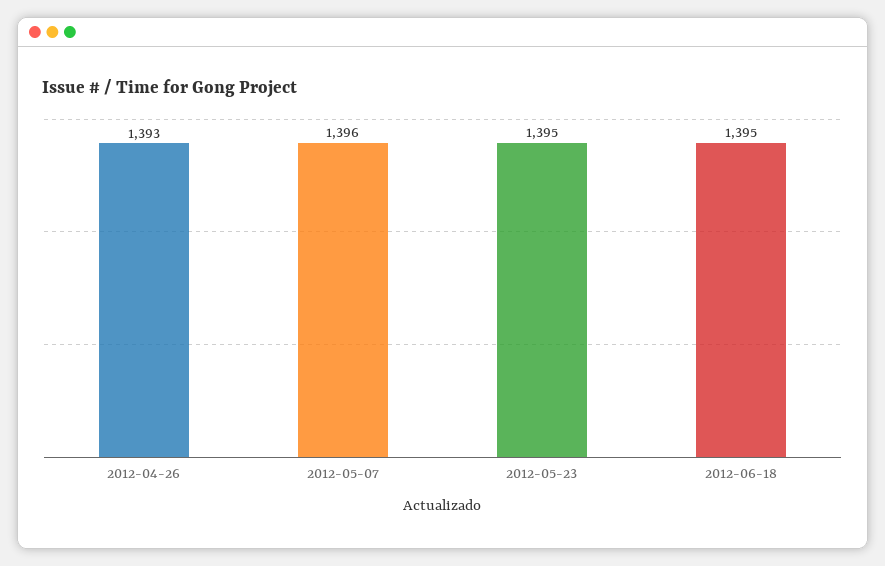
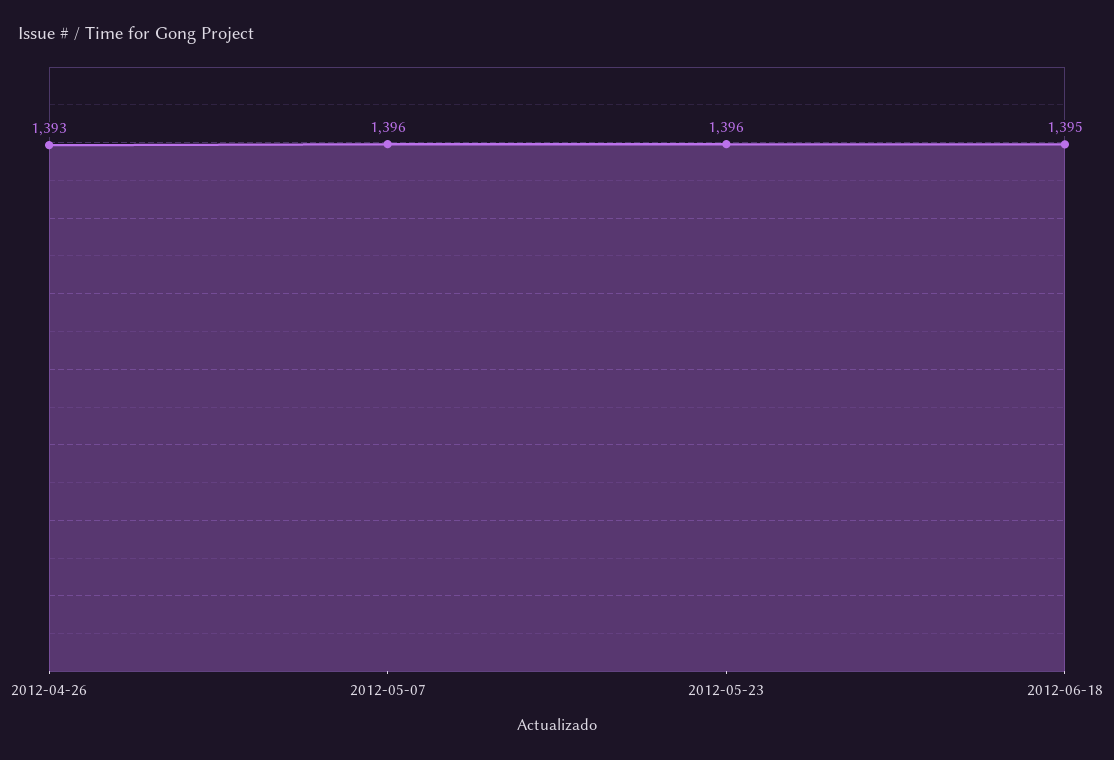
2012-05-23: 1395 -> 1396

